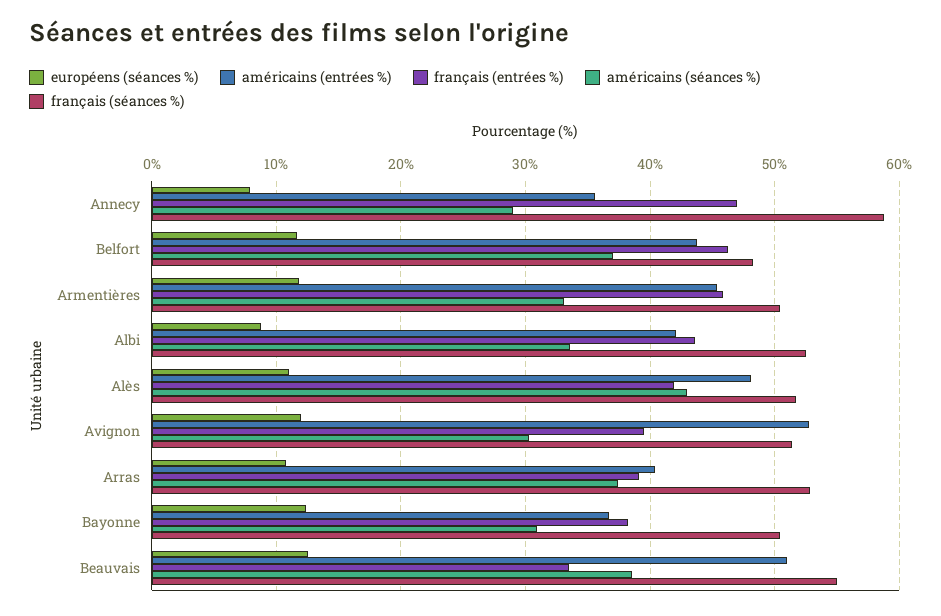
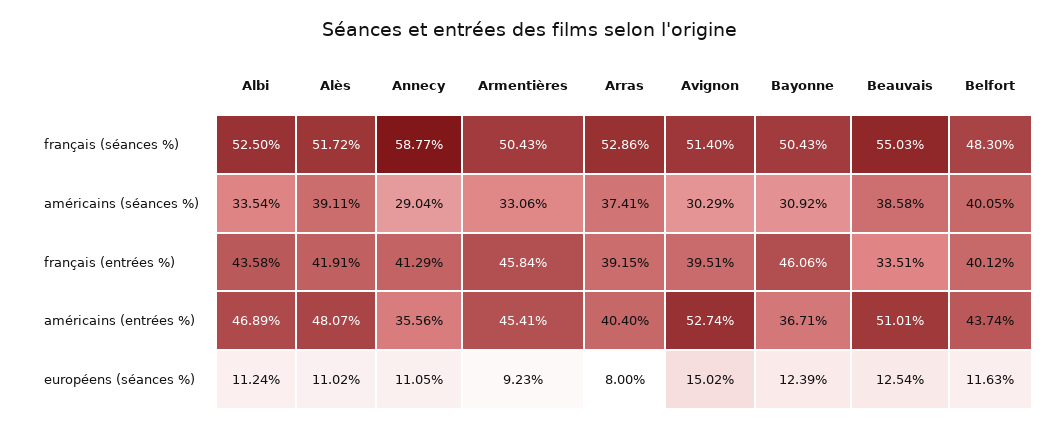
européens (séances %), Annecy: 8 -> 11.05
français (entrées %), Annecy: 47 -> 41.29
français (entrées %), Belfort: 46 -> 40.12
américains (séances %), Belfort: 37 -> 40.05
européens (séances %), Armentières: 12 -> 9.23
européens (séances %), Albi: 9 -> 11.24
américains (entrées %), Albi: 42 -> 46.89
américains (séances %), Alès: 43 -> 39.11
européens (séances %), Avignon: 12 -> 15.02
européens (séances %), Arras: 11 -> 8
français (entrées %), Bayonne: 38 -> 46.06

